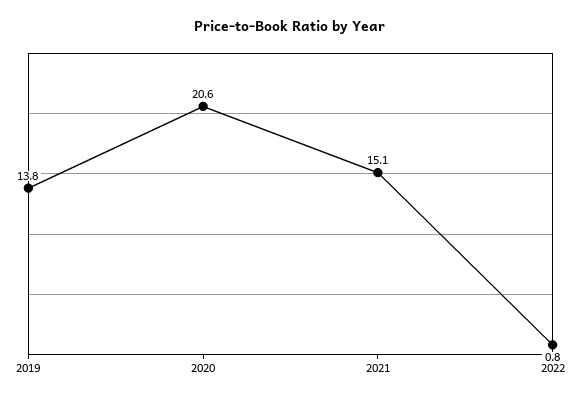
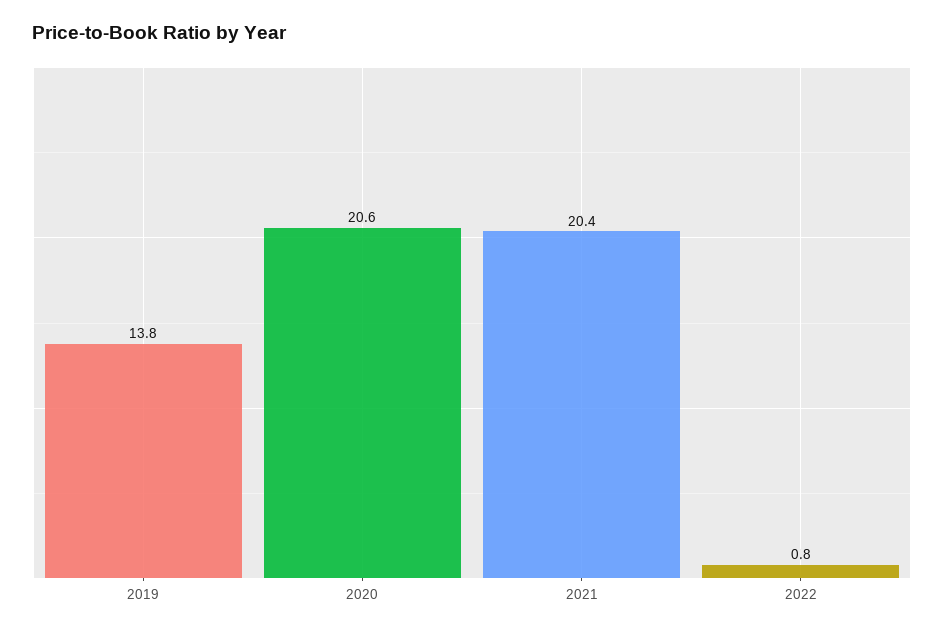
2021: 15.1 -> 20.4

